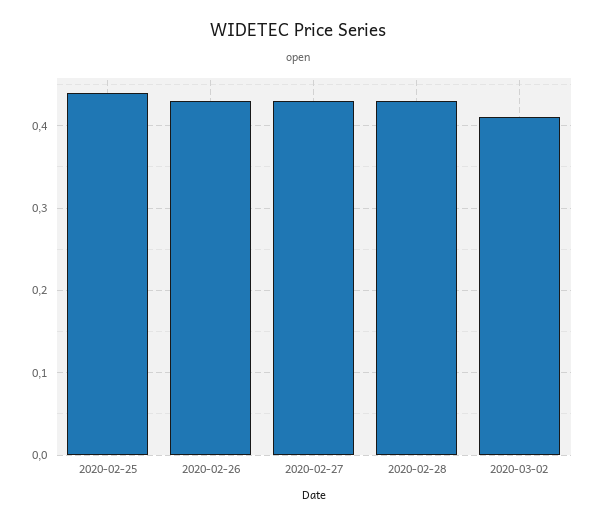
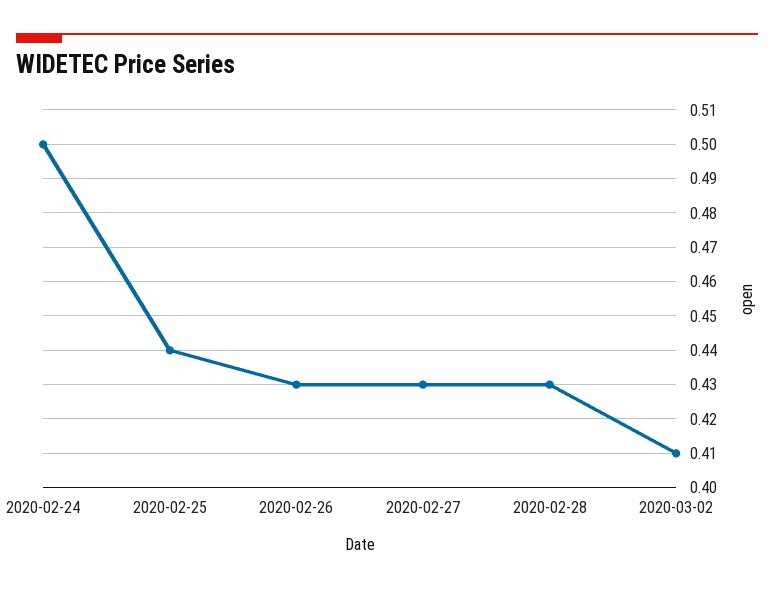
2020-02-24: none -> 0.5

